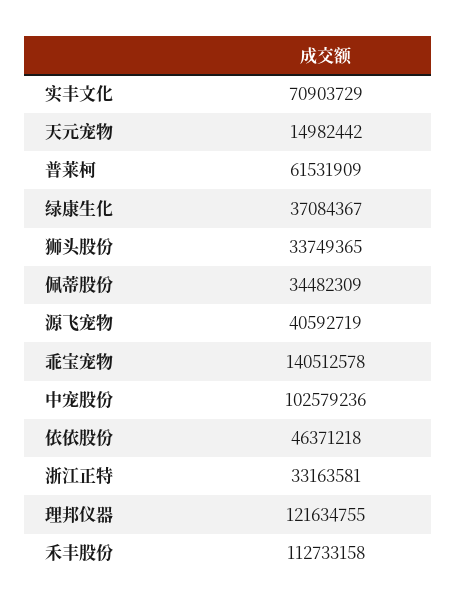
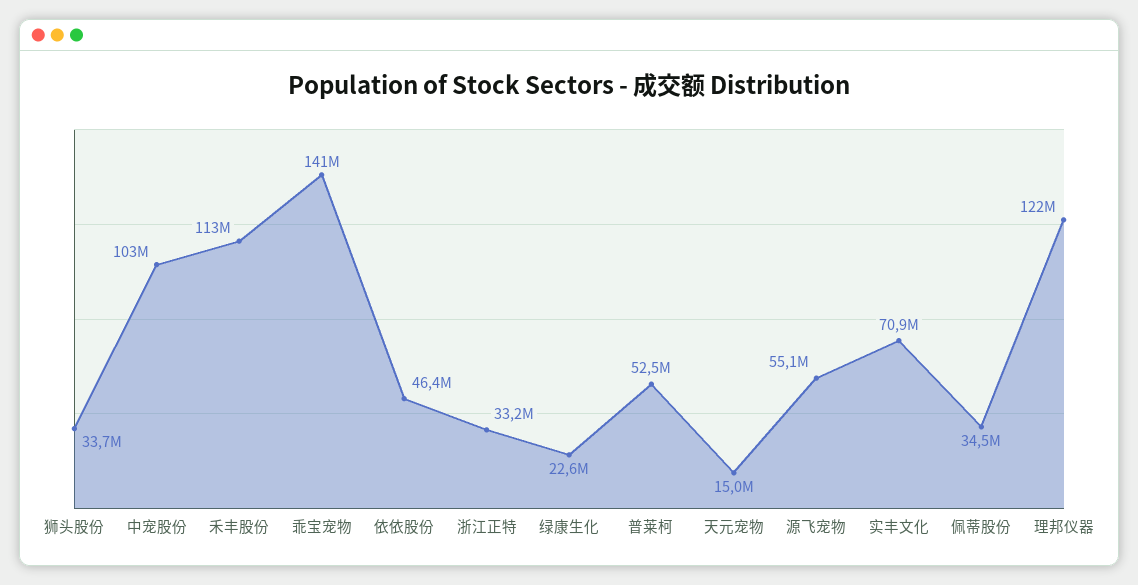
普莱柯: 61531909 -> 52500000
绿康生化: 37084367 -> 22600000
源飞宠物: 40592719 -> 55100000

